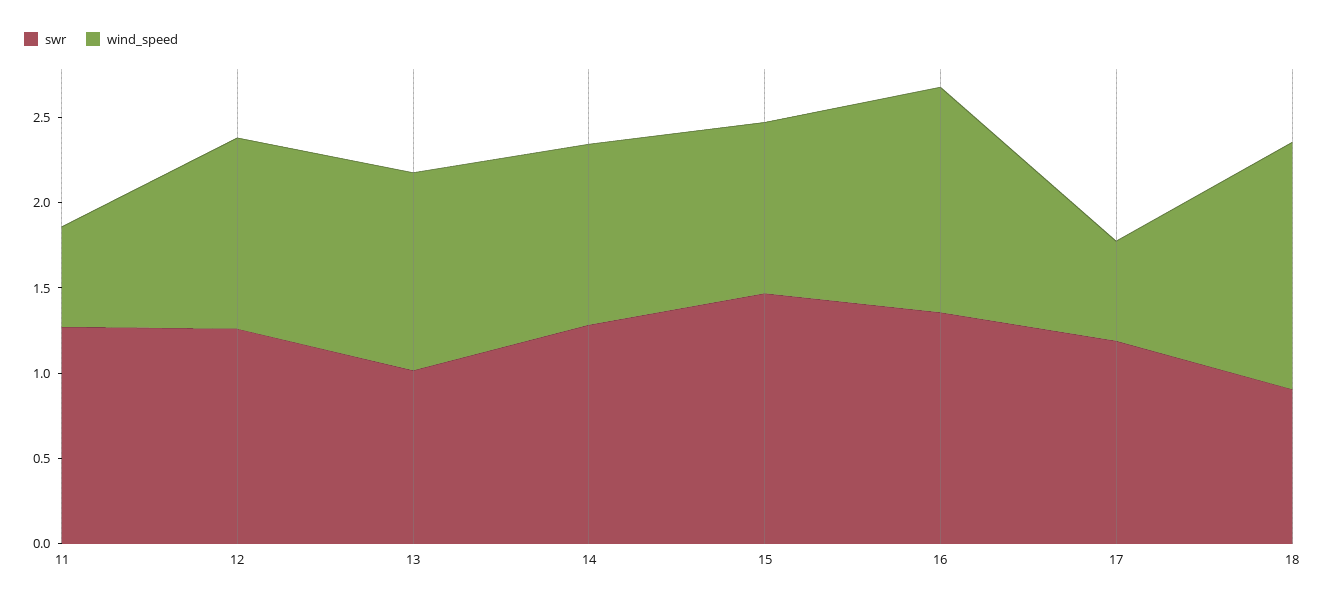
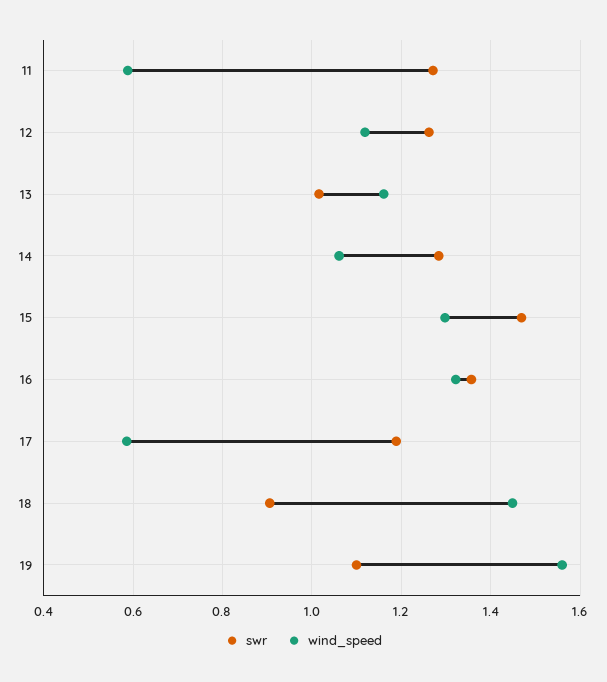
wind_speed, 15: 1 -> 1.3
swr, 19: none -> 1.1
wind_speed, 19: none -> 1.56

